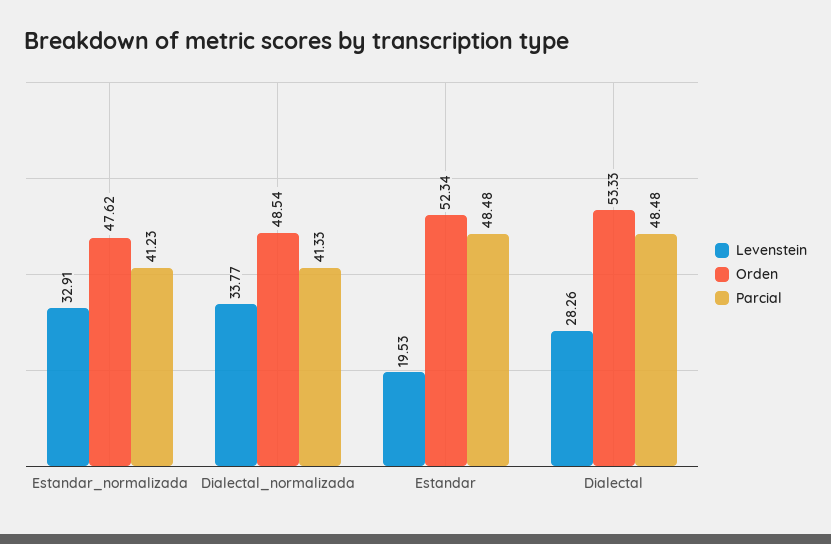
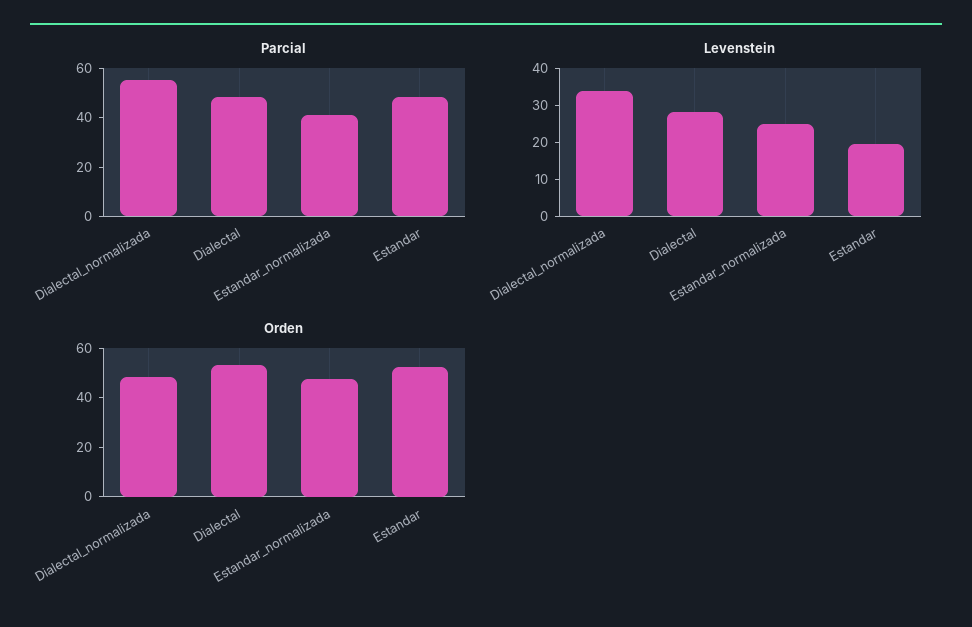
Levenstein, Estandar_normalizada: 32.91 -> 25
Parcial, Dialectal_normalizada: 41.33 -> 55

